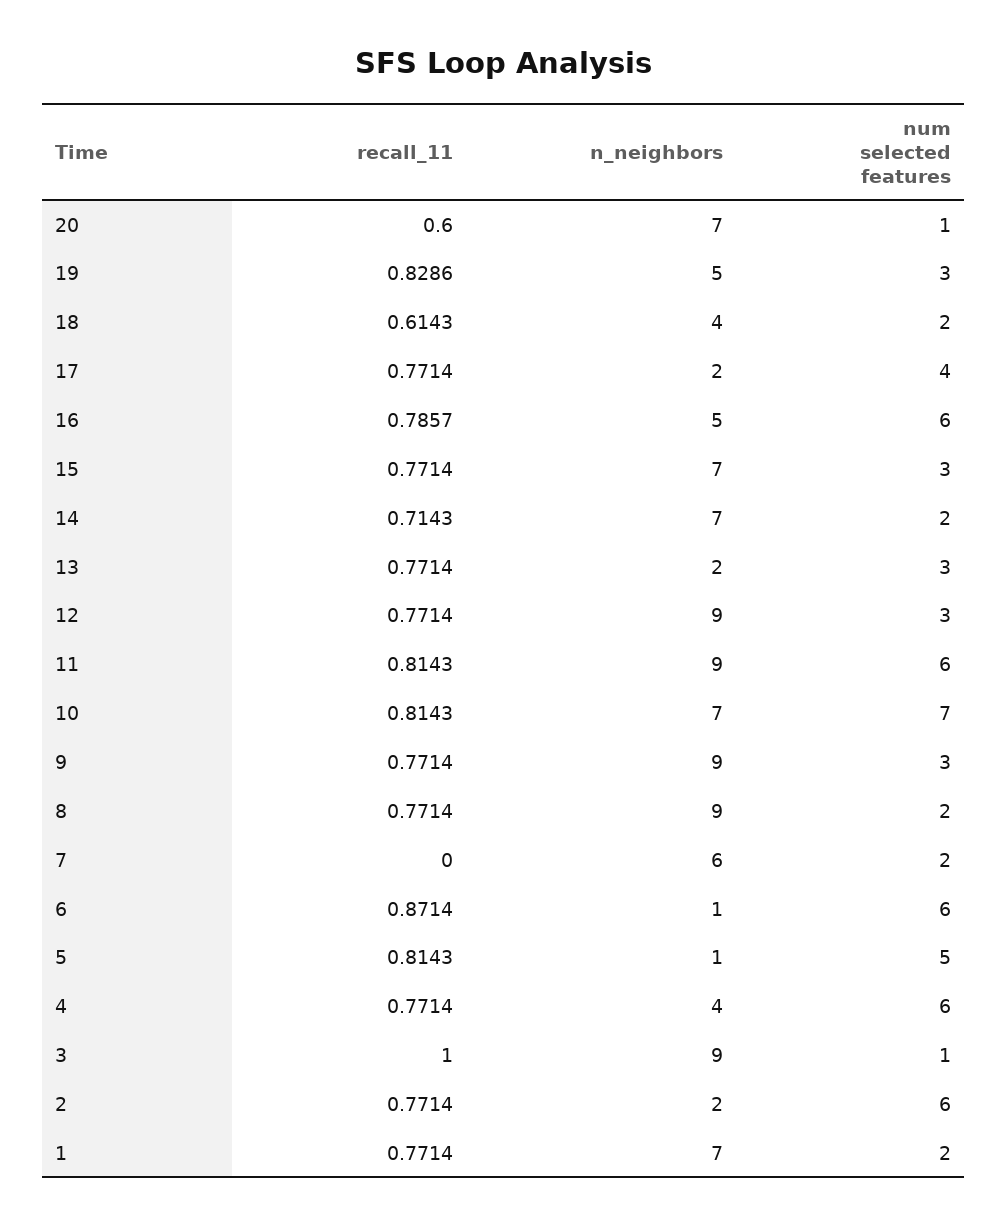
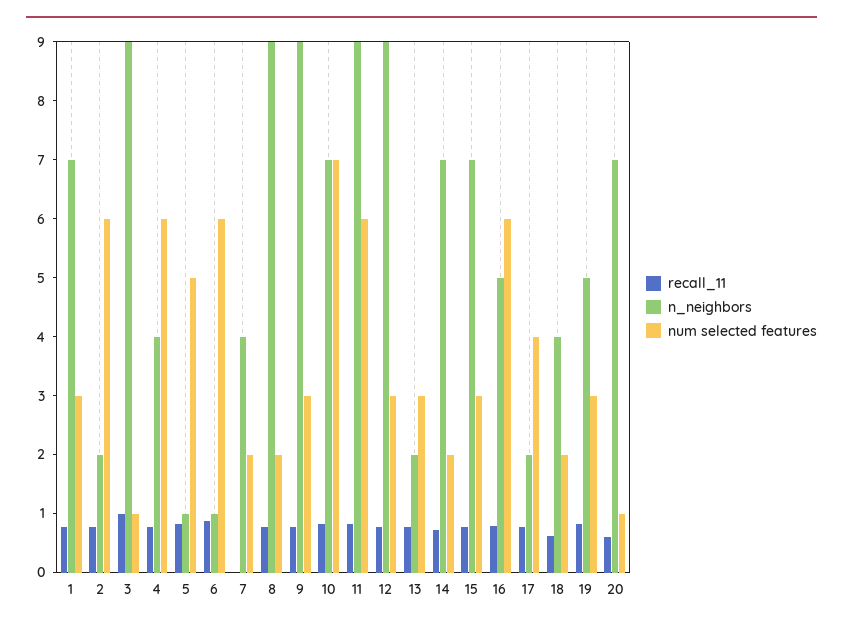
n_neighbors, 7: 6 -> 4
num selected features, 1: 2 -> 3

